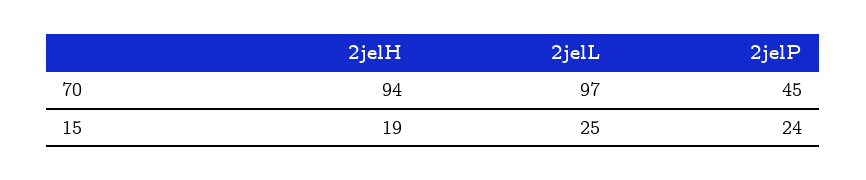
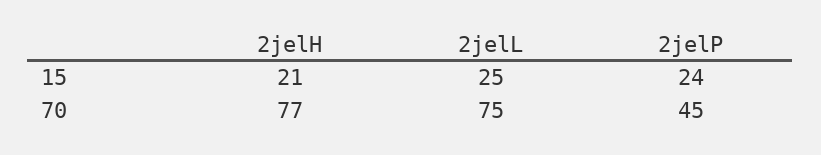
2jelH, 70: 94 -> 77
2jelL, 70: 97 -> 75
2jelH, 15: 19 -> 21

